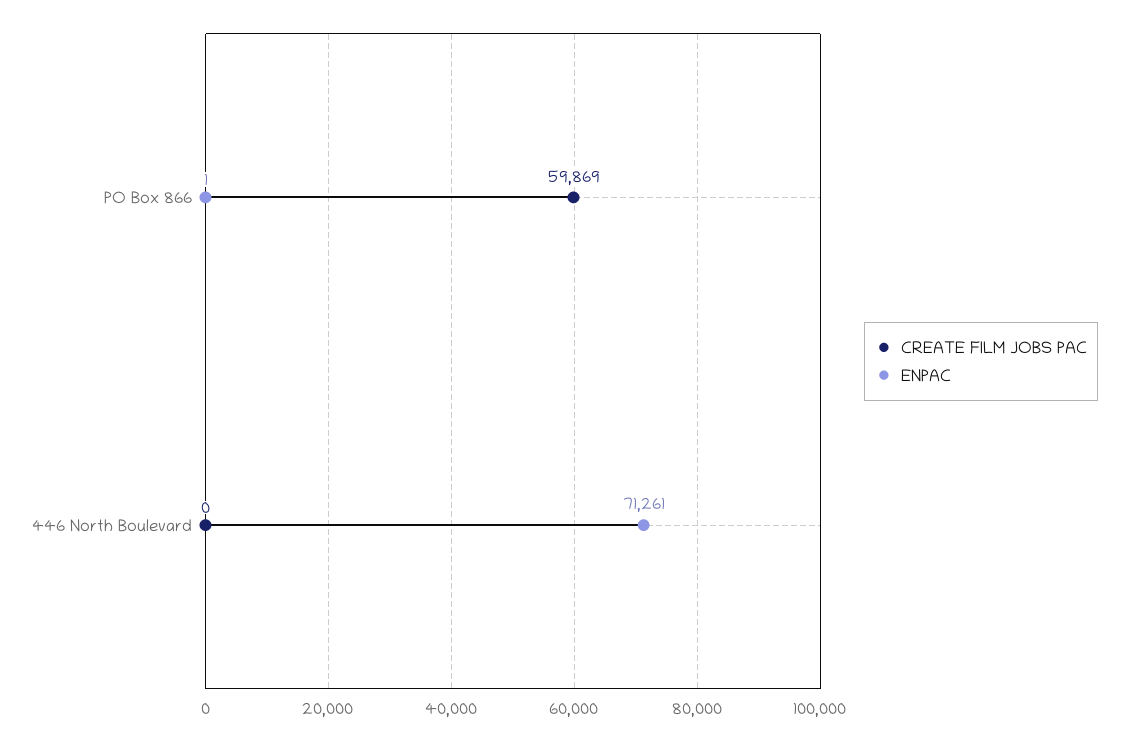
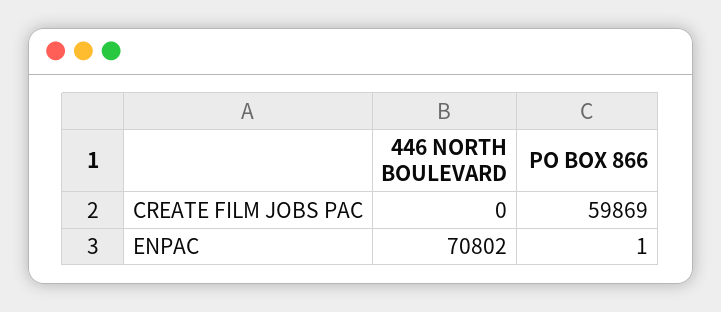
ENPAC, 446 North Boulevard: 71261 -> 70802

